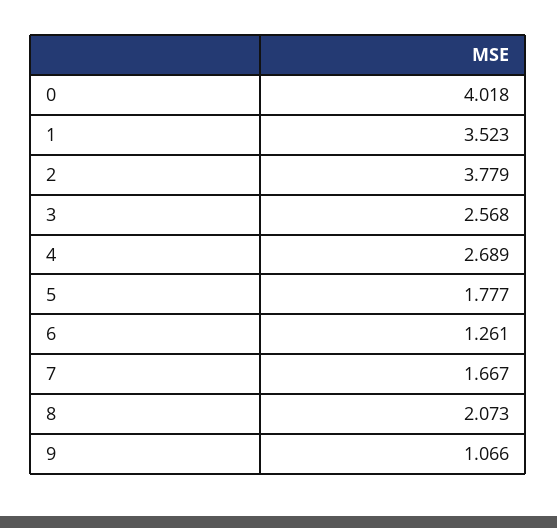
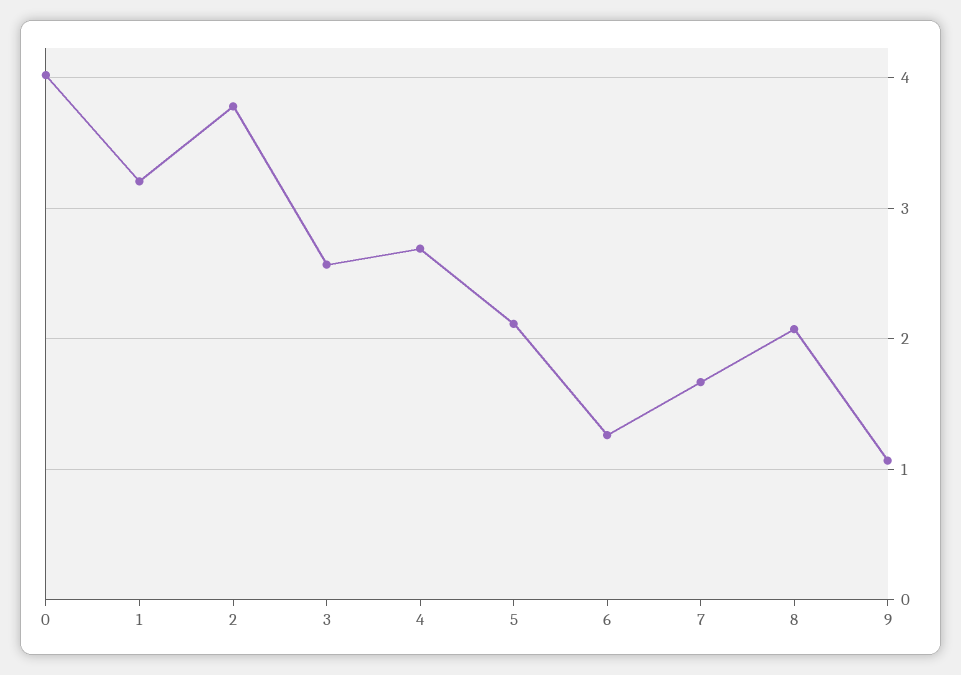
1: 3.523 -> 3.2
5: 1.777 -> 2.1

